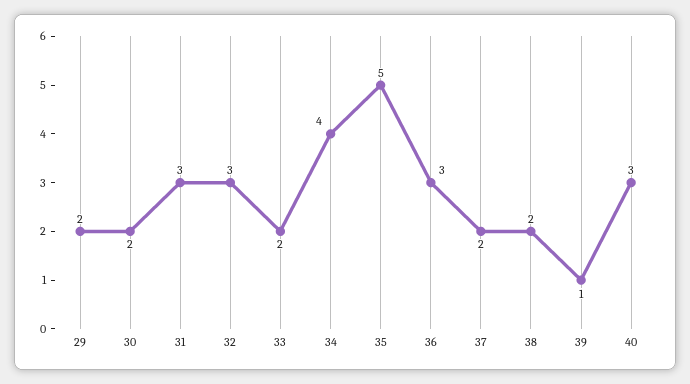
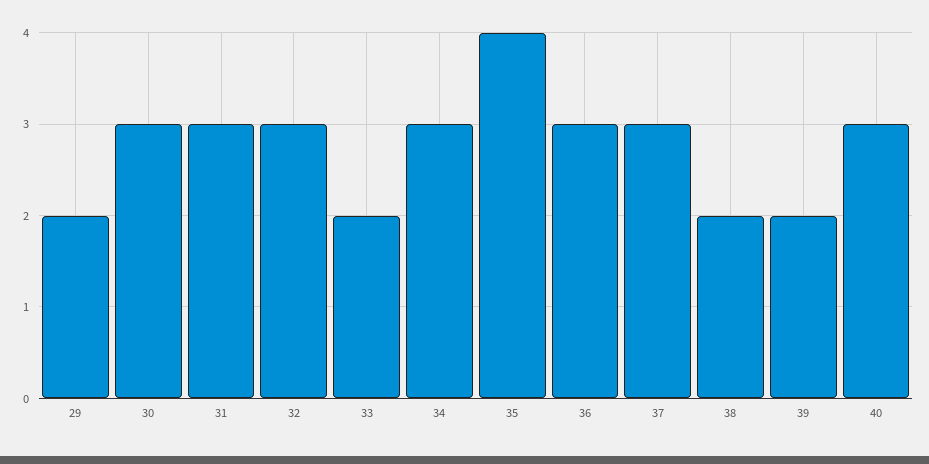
30: 2 -> 3
34: 4 -> 3
35: 5 -> 4
37: 2 -> 3
39: 1 -> 2

